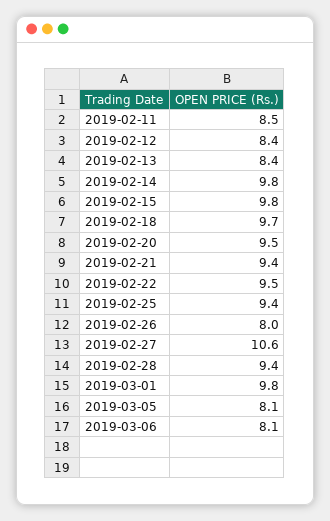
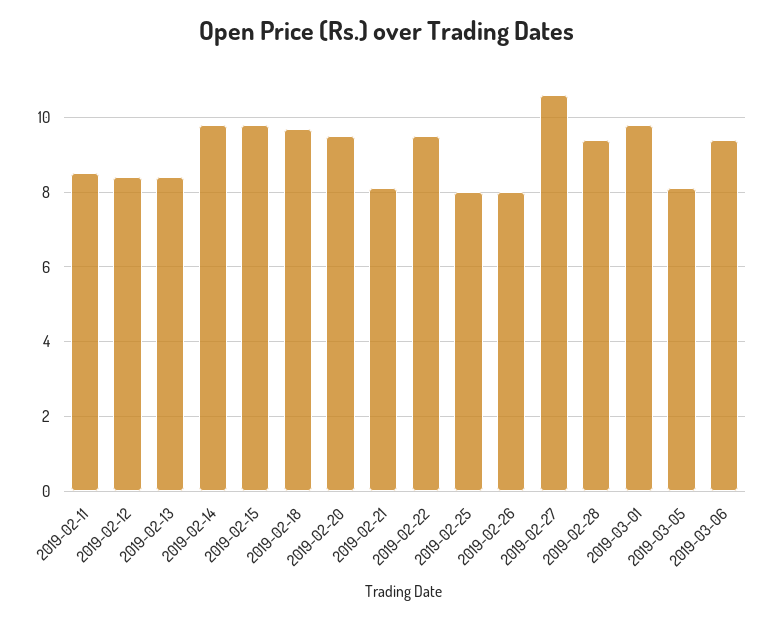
2019-02-21: 9.4 -> 8
2019-02-25: 9.4 -> 8
2019-03-06: 8.1 -> 9.5

